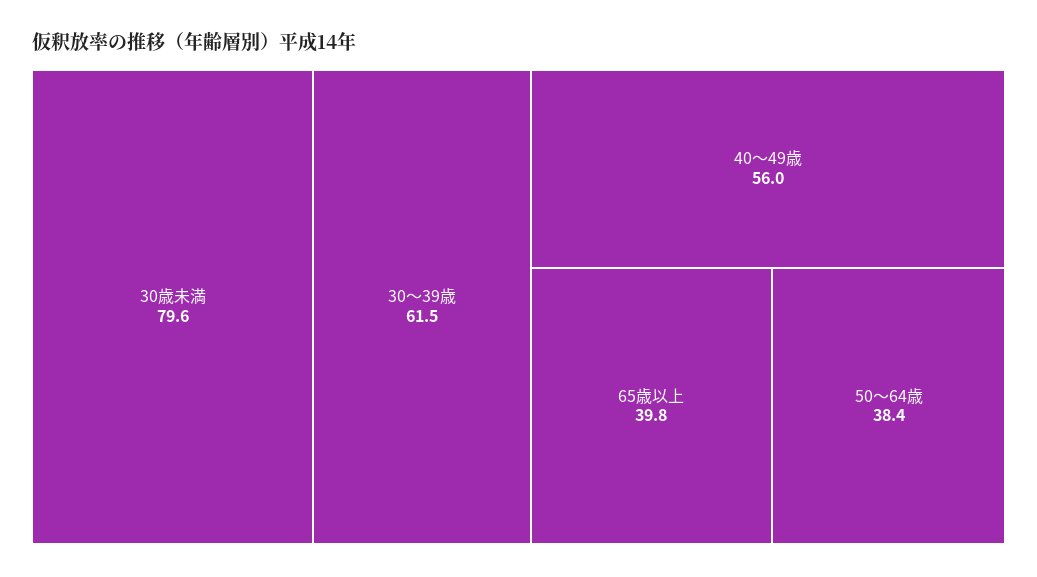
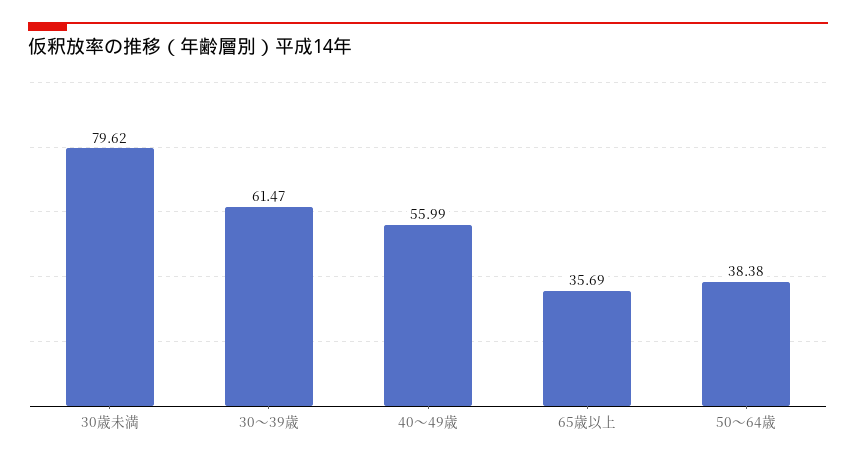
65歳以上: 39.8 -> 35.69

